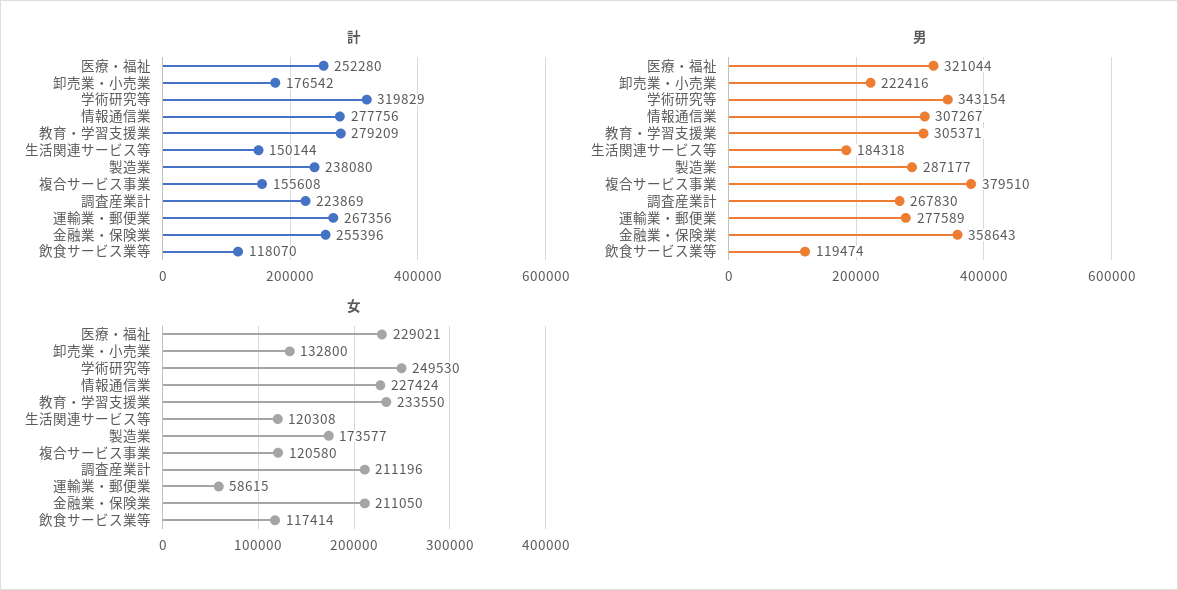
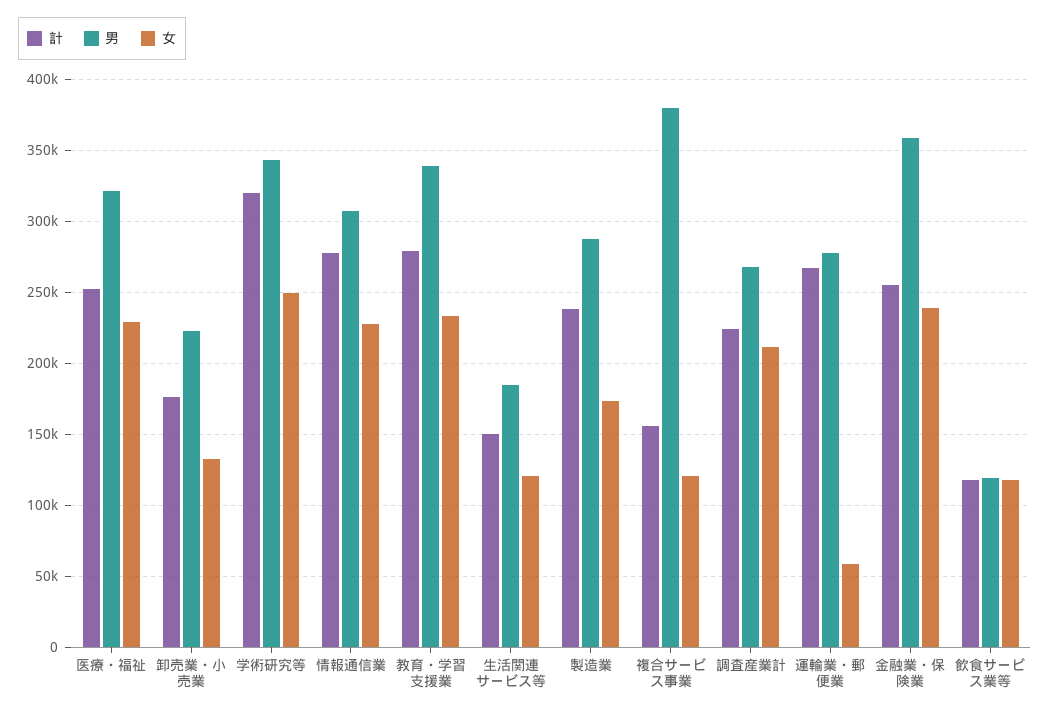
男, 教育・学習支援業: 305371 -> 340000
女, 金融業・保険業: 211050 -> 240000

